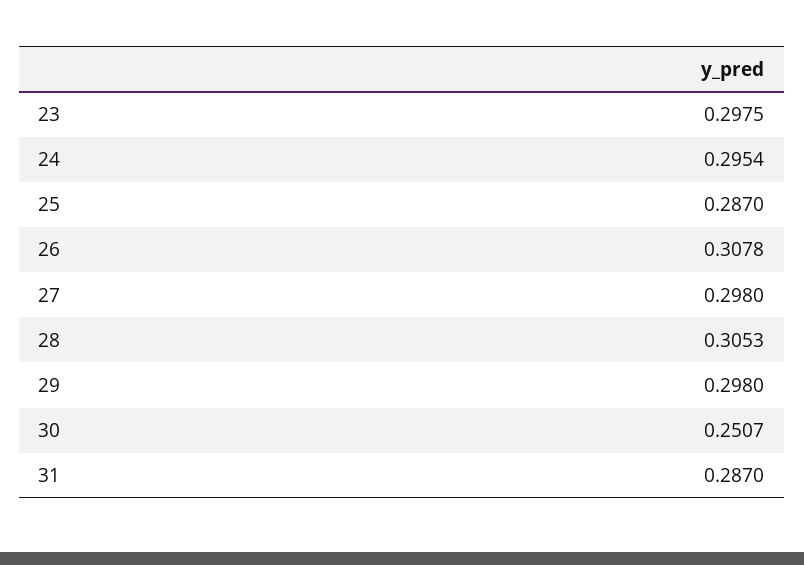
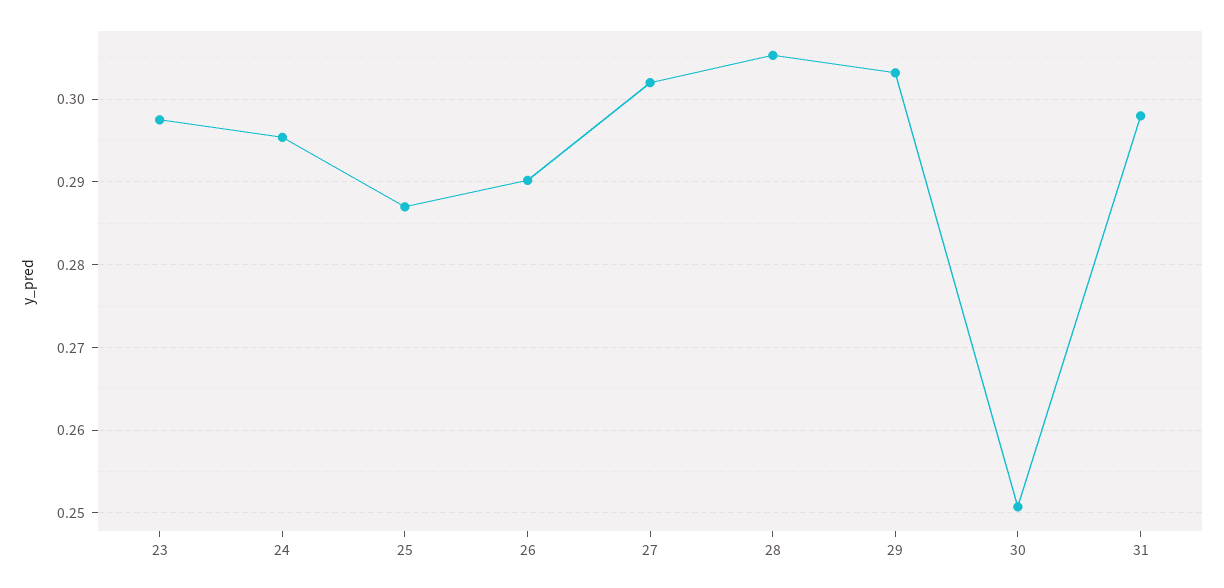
26: 0.3078 -> 0.29
27: 0.298 -> 0.302
29: 0.298 -> 0.303
31: 0.287 -> 0.298

